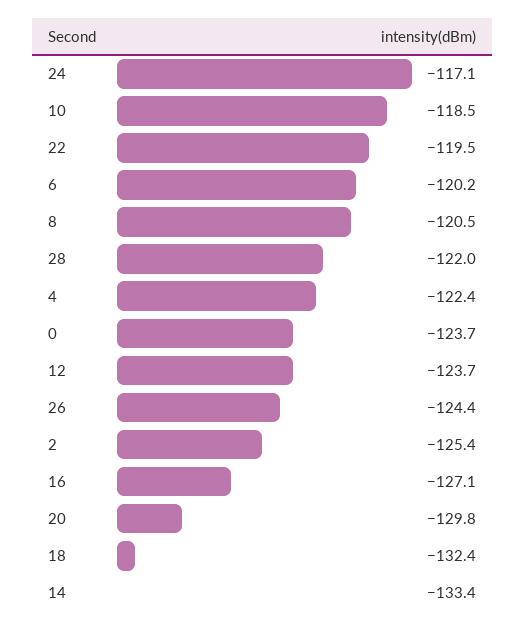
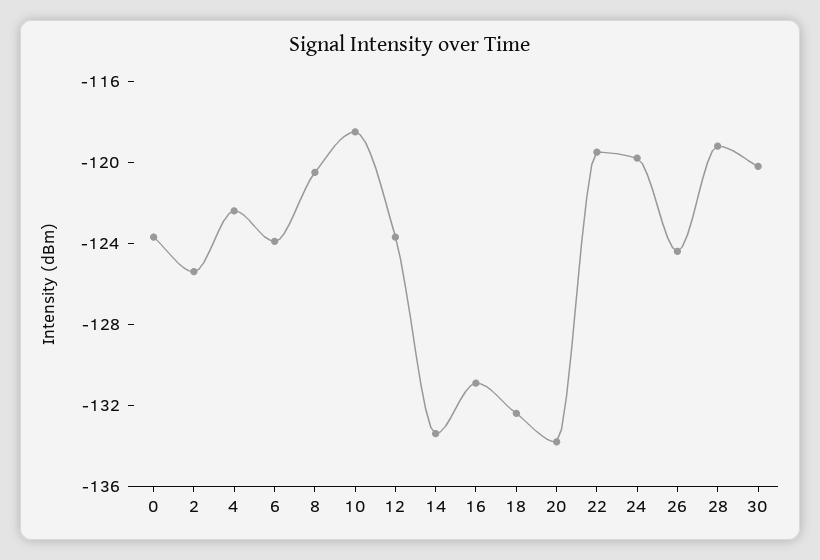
24: -117.1 -> -120
6: -120.2 -> -124
28: -122 -> -119
16: -127.1 -> -131
20: -129.8 -> -134
30: none -> -120

